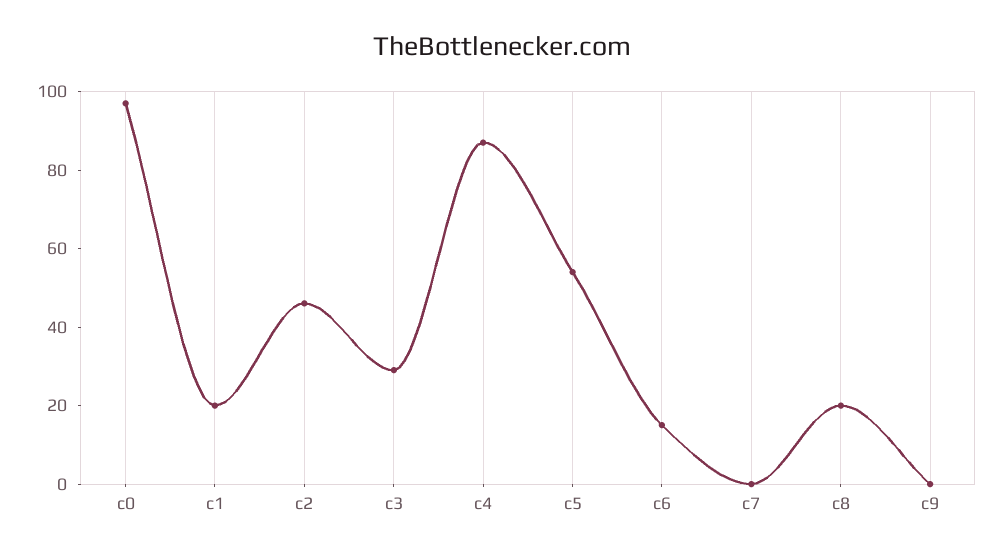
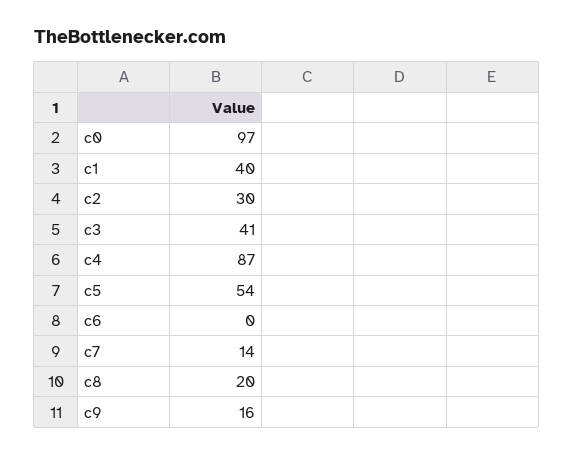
c1: 20 -> 40
c2: 45 -> 30
c3: 30 -> 41
c6: 15 -> 0
c7: 0 -> 14
c9: 0 -> 16

